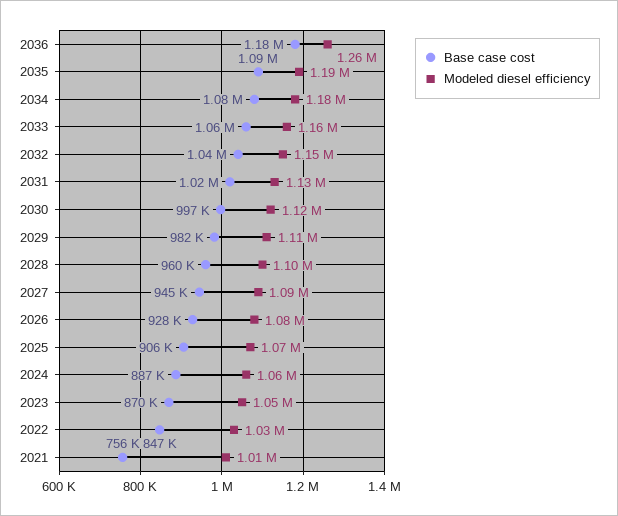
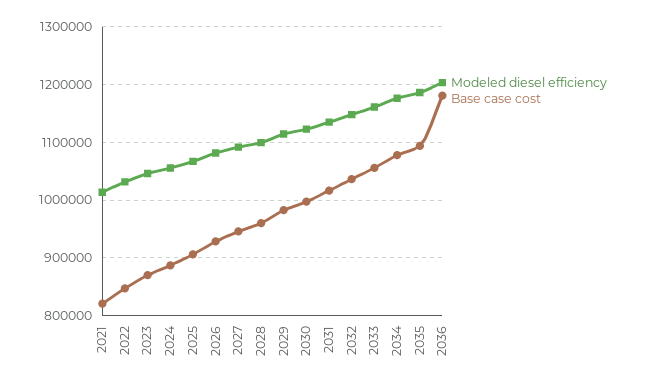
Modeled diesel efficiency, 2036: 1260000 -> 1200000
Base case cost, 2021: 756000 -> 820000

